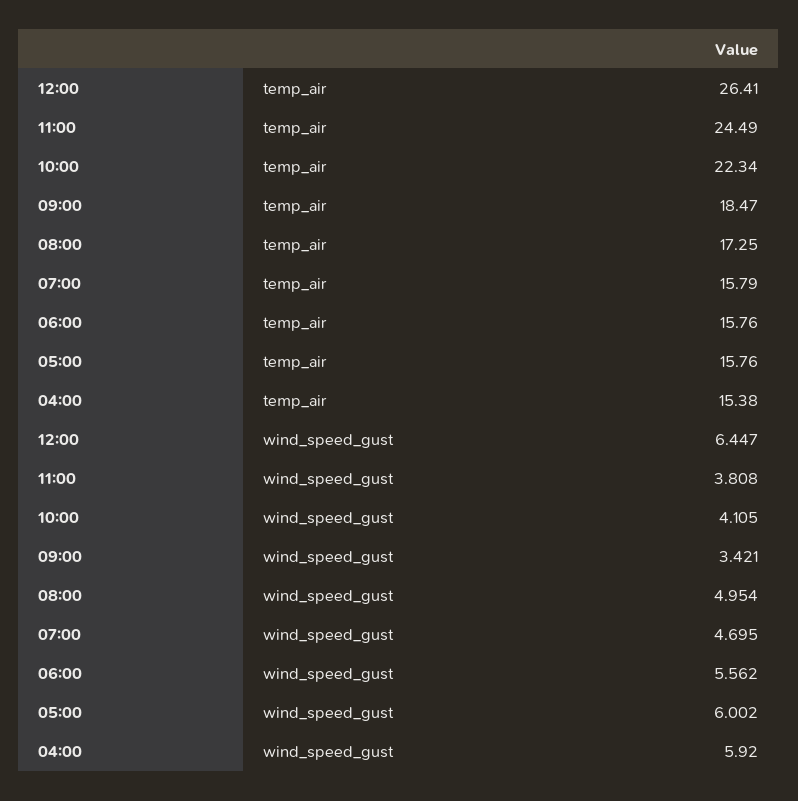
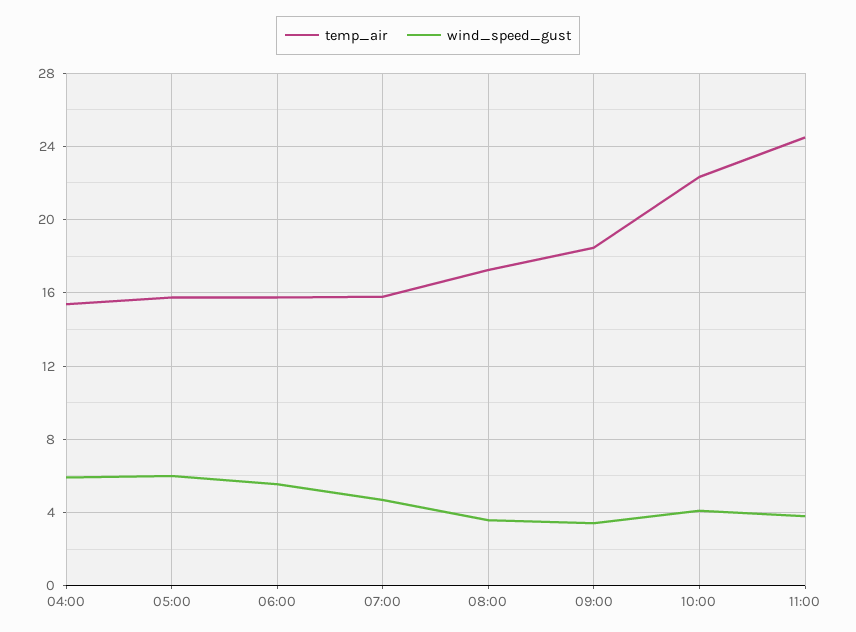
temp_air, 12:00: 26.41 -> none
wind_speed_gust, 12:00: 6.447 -> none
wind_speed_gust, 08:00: 4.954 -> 3.5

